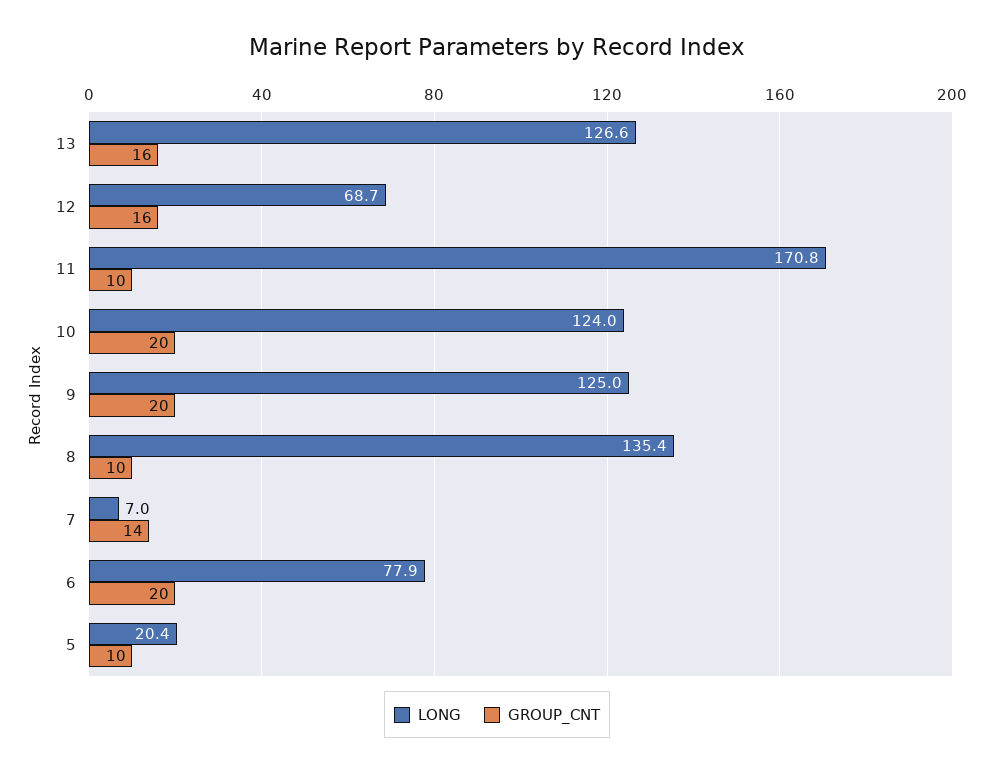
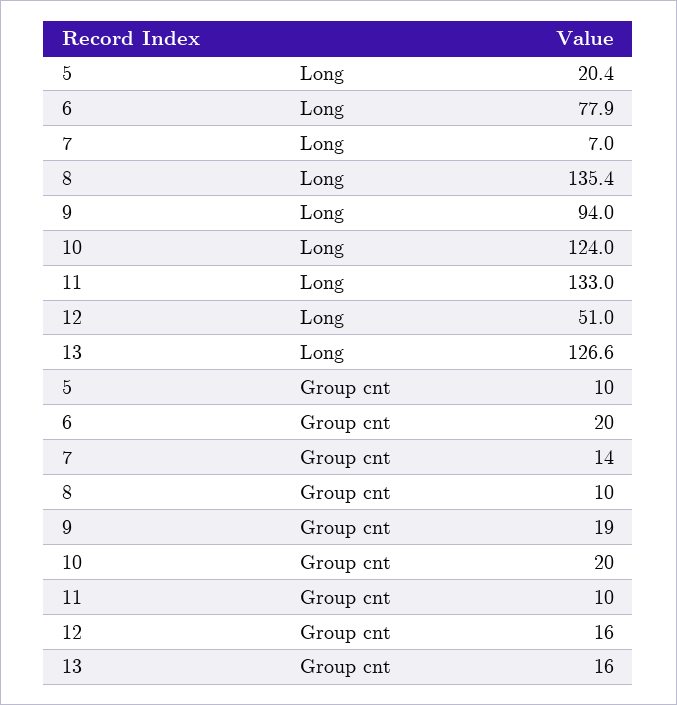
LONG, 12: 68.7 -> 51
LONG, 11: 170.8 -> 133
LONG, 9: 125 -> 94
GROUP_CNT, 9: 20 -> 19

